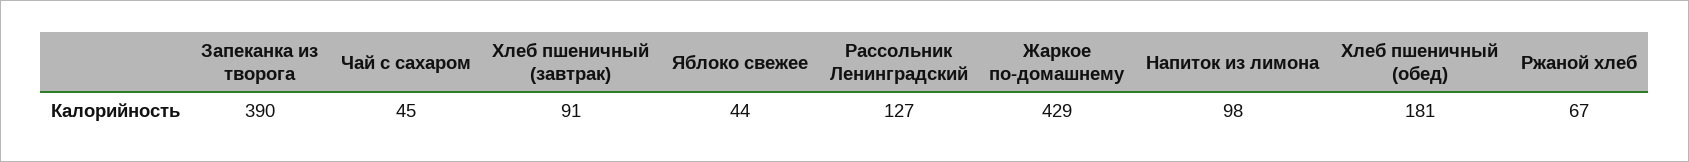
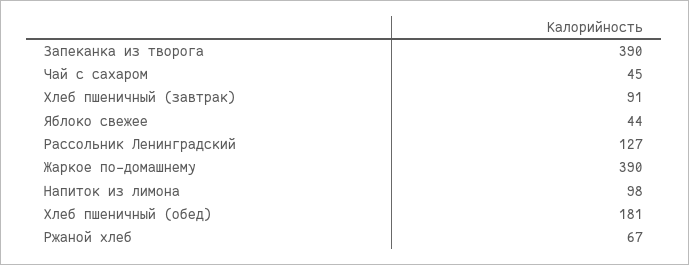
Жаркое по-домашнему: 429 -> 390

